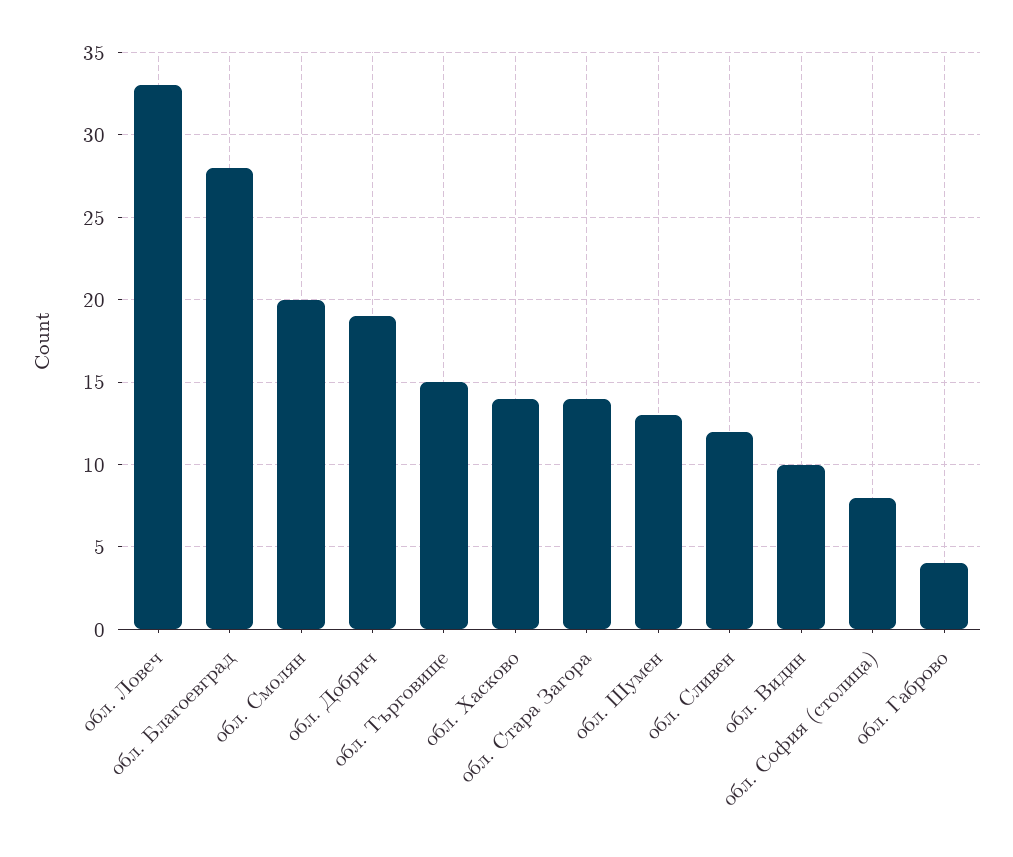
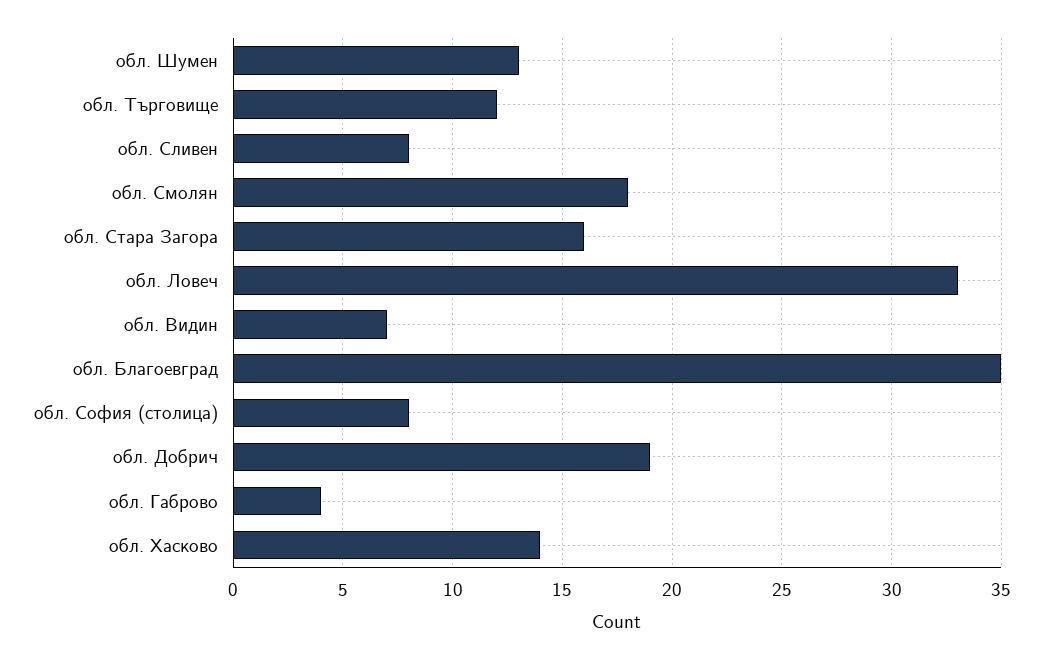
обл. Благоевград: 28 -> 35
обл. Смолян: 20 -> 18
обл. Търговище: 15 -> 12
обл. Стара Загора: 14 -> 16
обл. Сливен: 12 -> 8
обл. Видин: 10 -> 7

